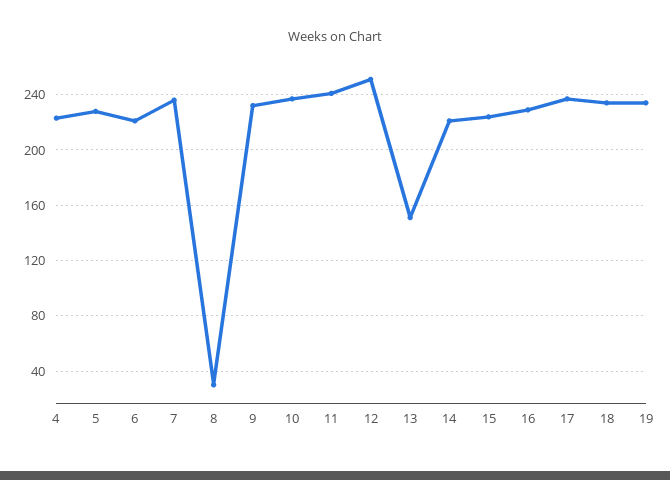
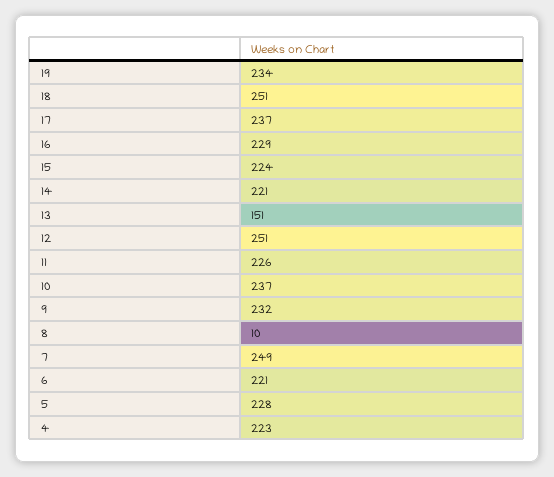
7: 235 -> 249
8: 30 -> 10
11: 240 -> 226
18: 235 -> 251

